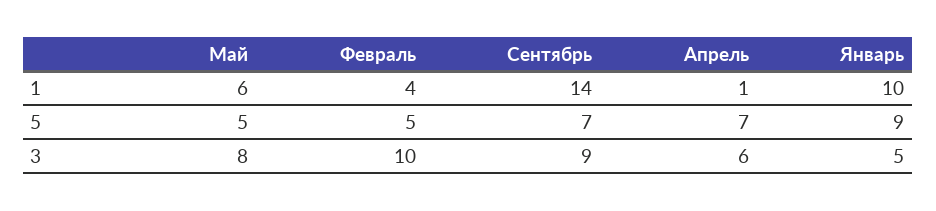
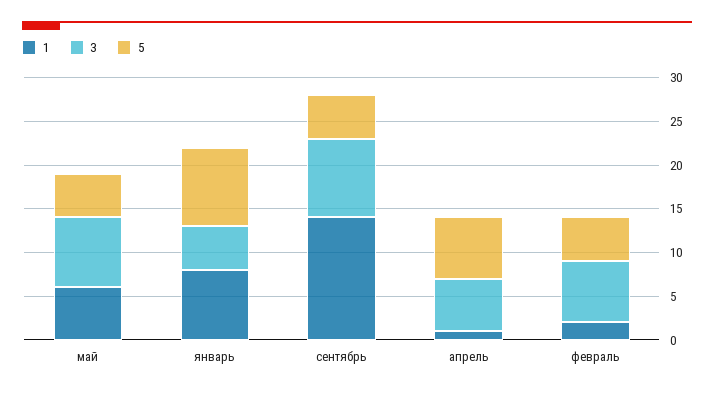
1, Февраль: 4 -> 2
1, Январь: 10 -> 8
5, Сентябрь: 7 -> 5
3, Февраль: 10 -> 7

